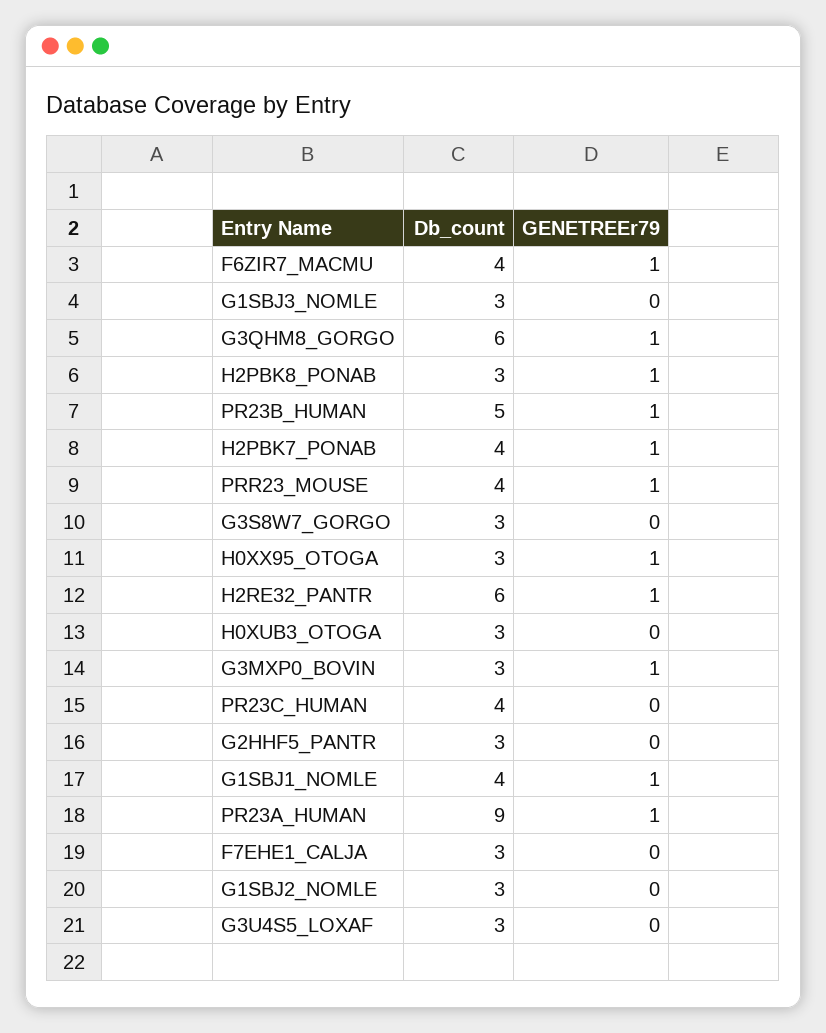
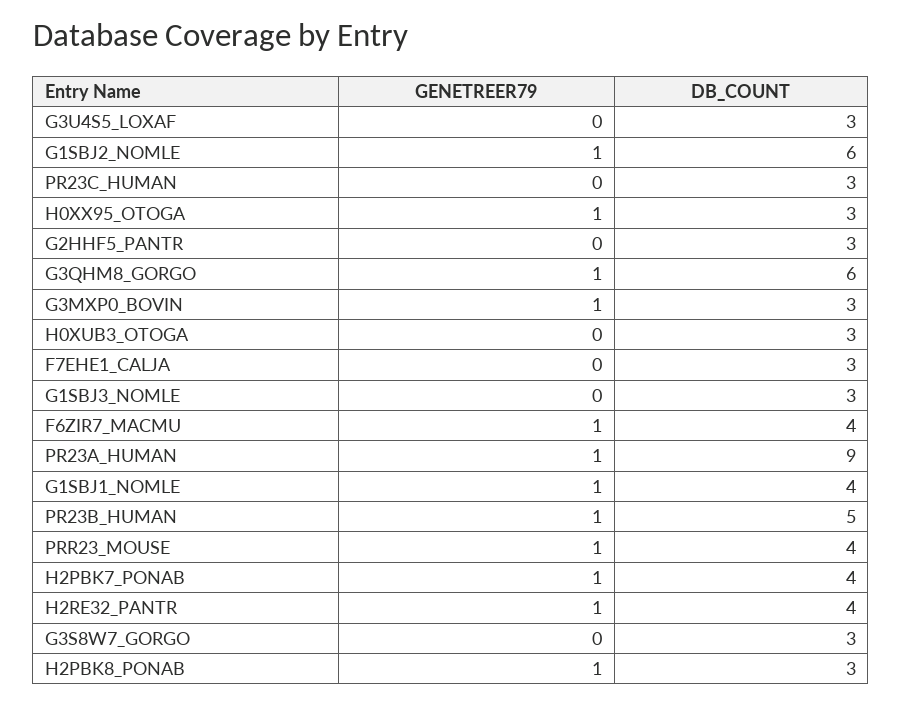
Db_count, H2RE32_PANTR: 6 -> 4
Db_count, PR23C_HUMAN: 4 -> 3
Db_count, G1SBJ2_NOMLE: 3 -> 6
GENETREEr79, G1SBJ2_NOMLE: 0 -> 1

